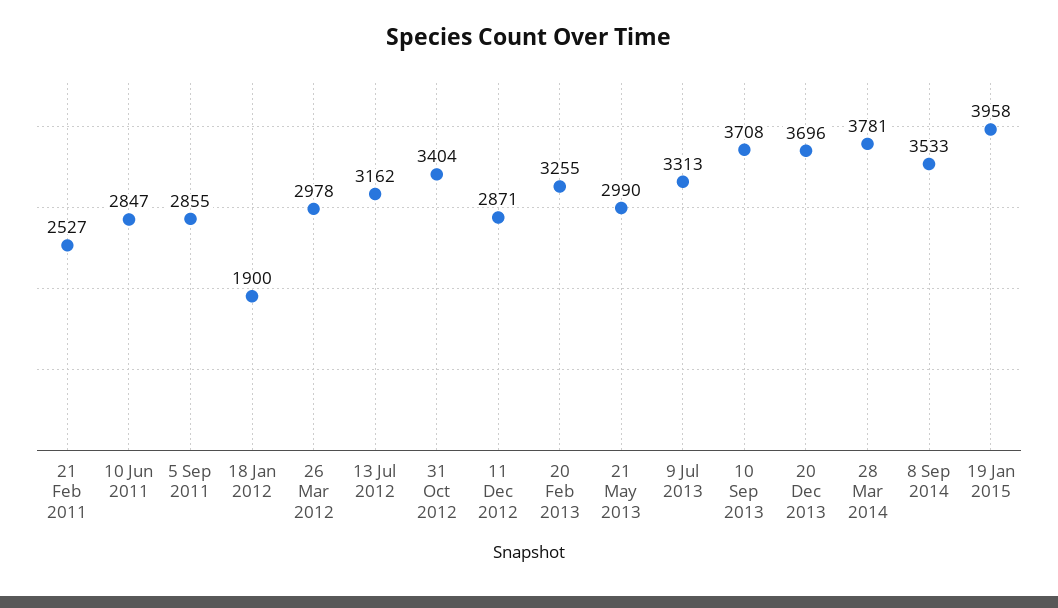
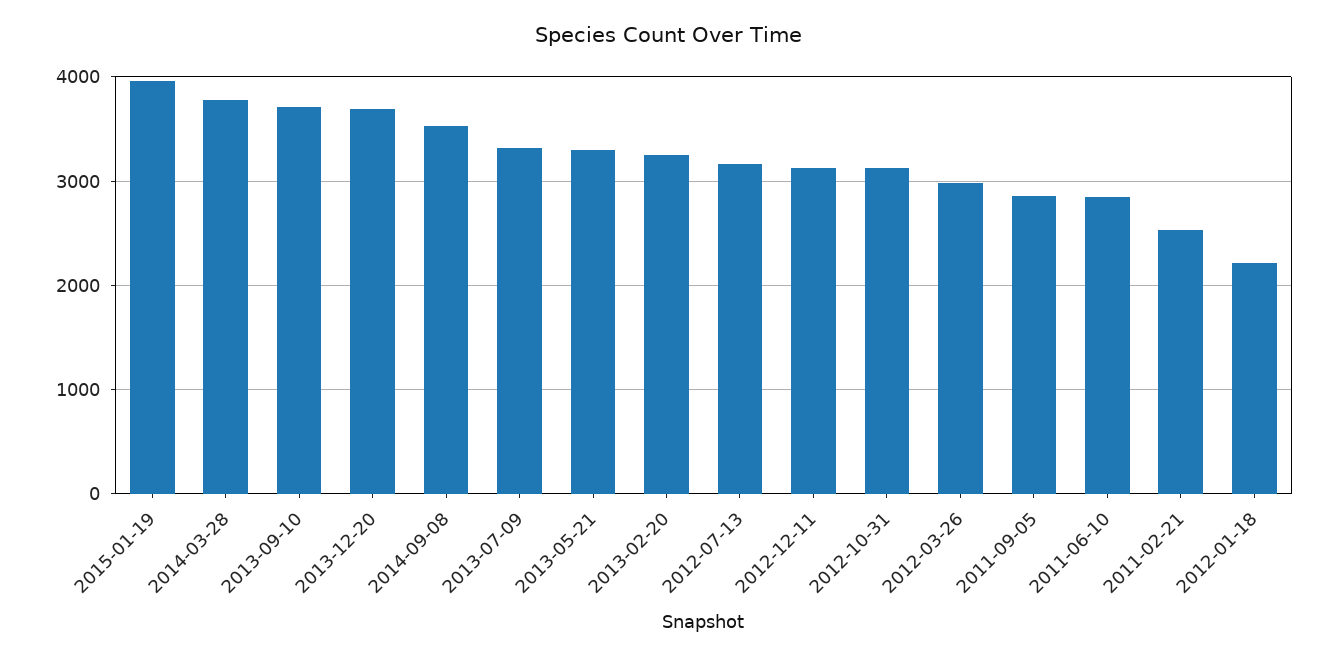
18 Jan 2012: 1900 -> 2200
31 Oct 2012: 3404 -> 3100
11 Dec 2012: 2871 -> 3100
21 May 2013: 2990 -> 3300

